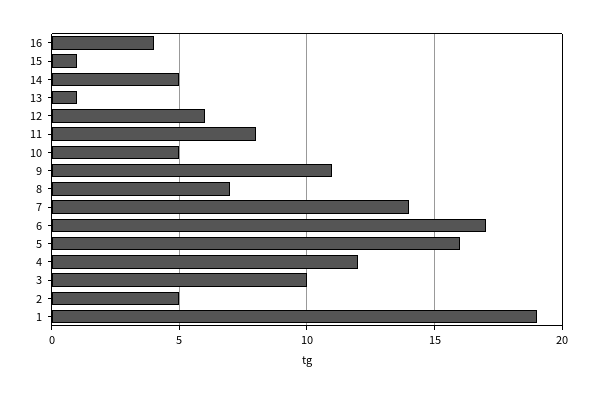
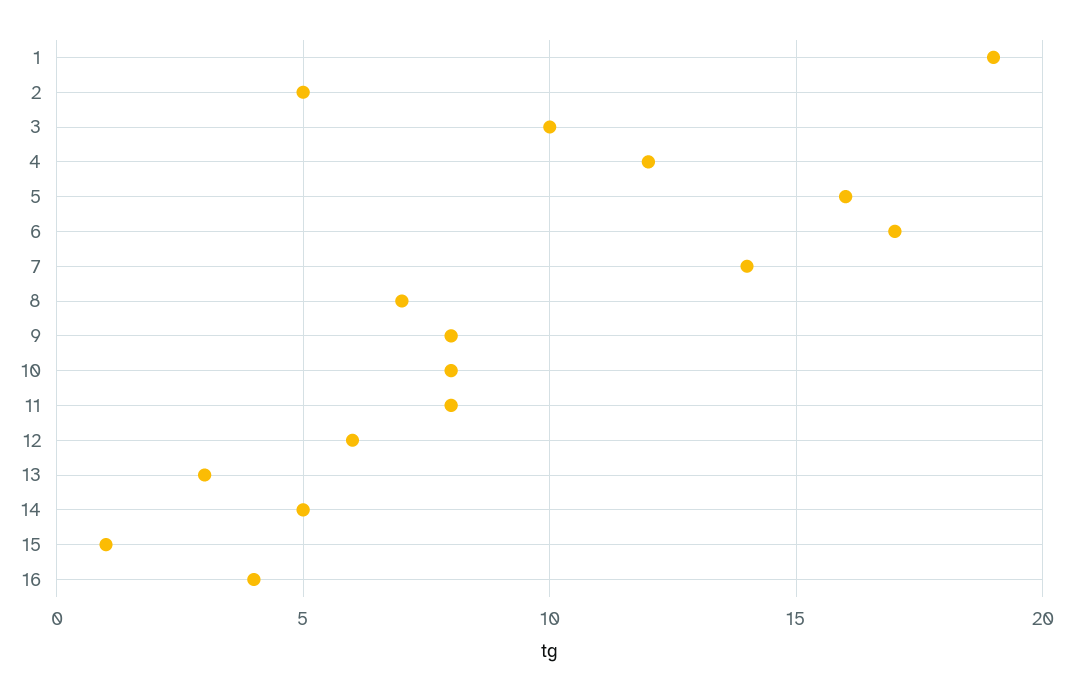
13: 1 -> 3
10: 5 -> 8
9: 11 -> 8

